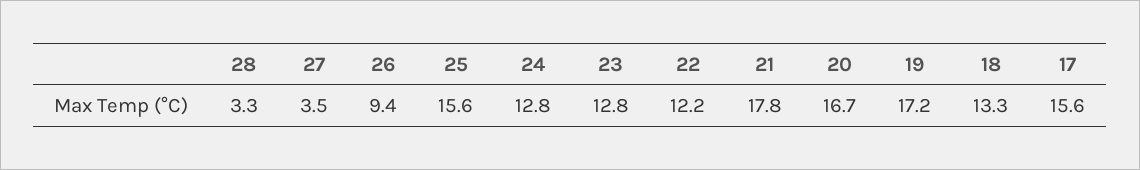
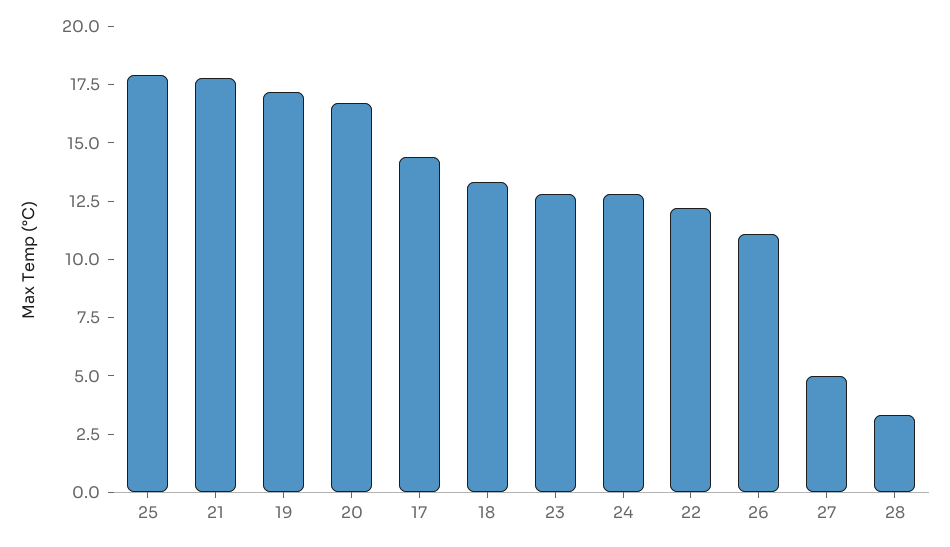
27: 3.5 -> 5
26: 9.4 -> 11
25: 15.6 -> 18
17: 15.6 -> 14.5

